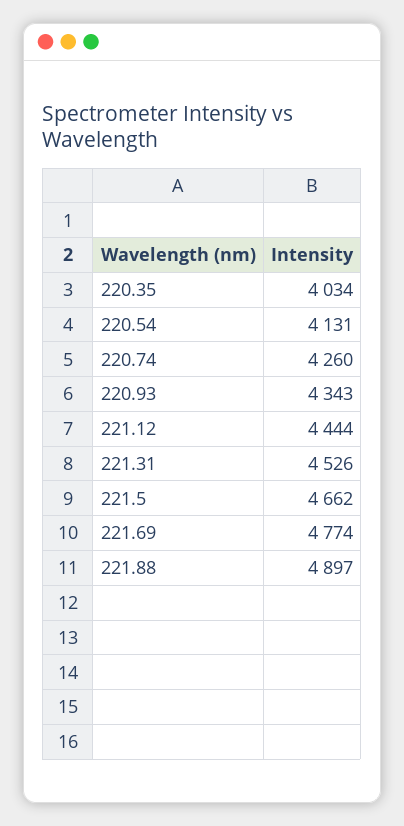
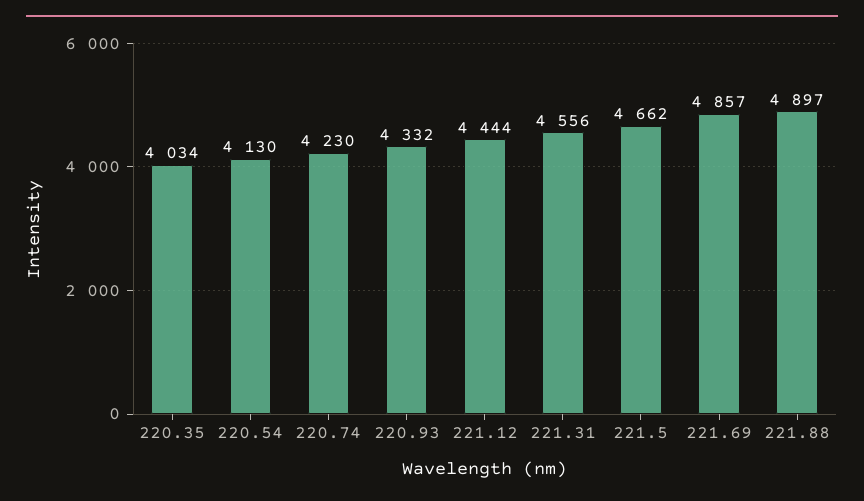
220.54: 4131 -> 4130
220.74: 4260 -> 4230
220.93: 4343 -> 4332
221.31: 4526 -> 4556
221.69: 4774 -> 4857

